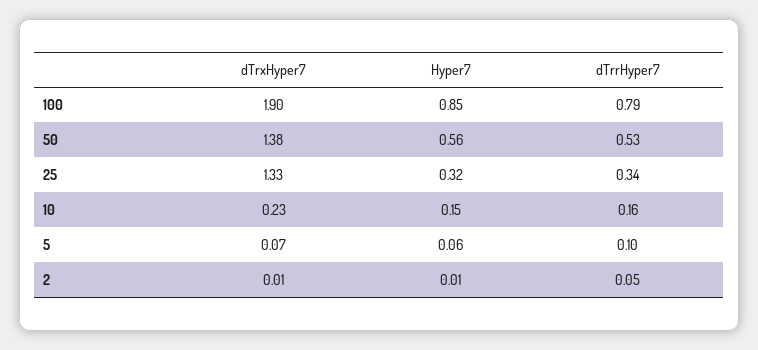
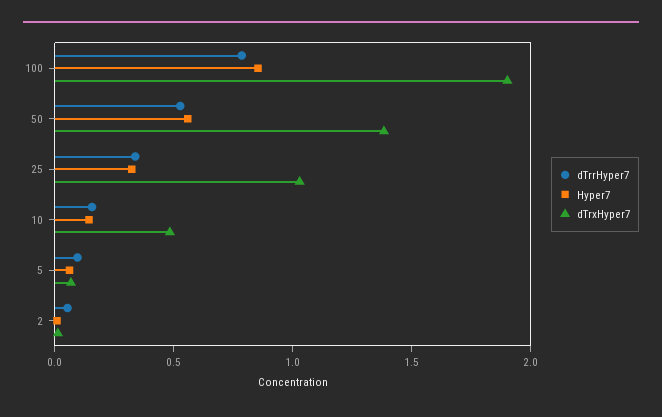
dTrxHyper7, 25: 1.33 -> 1
dTrxHyper7, 10: 0.23 -> 0.5

